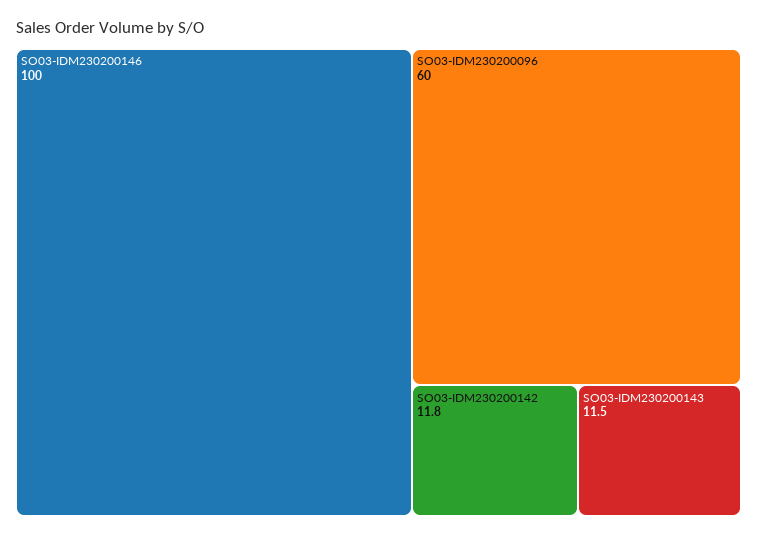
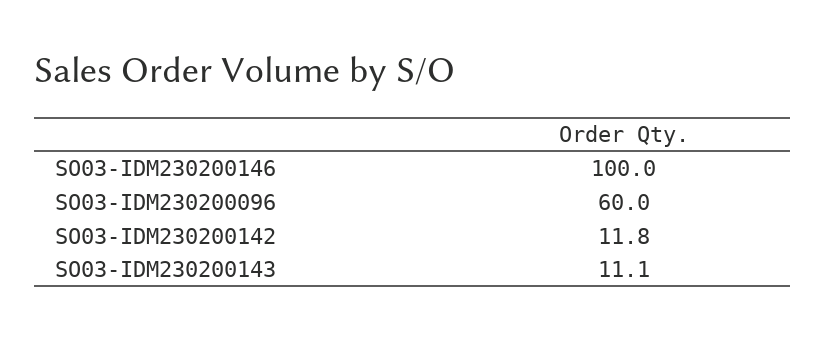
SO03-IDM230200143: 11.5 -> 11.1

